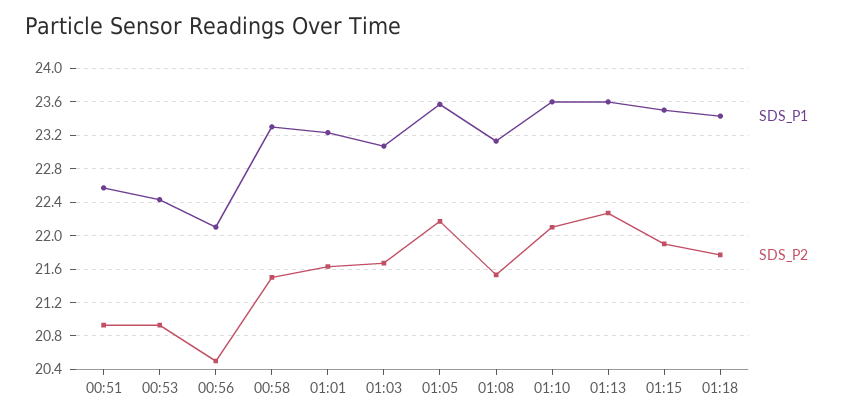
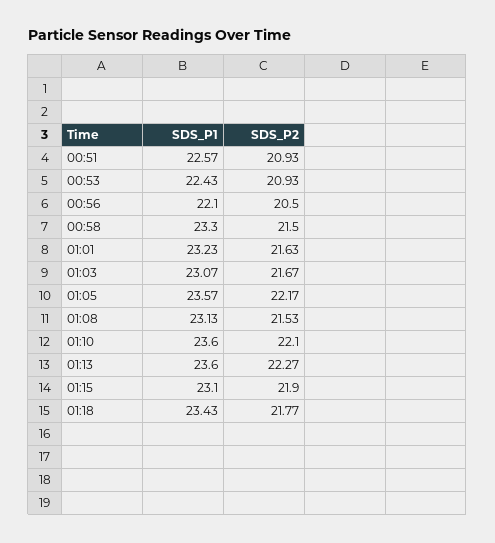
SDS_P1, 01:15: 23.5 -> 23.1

